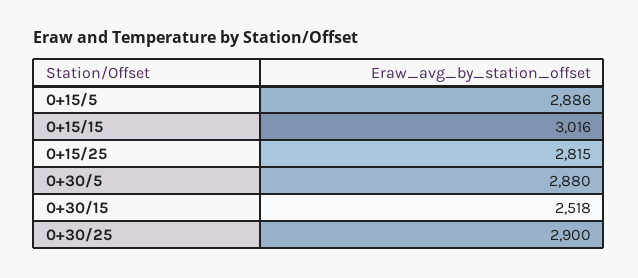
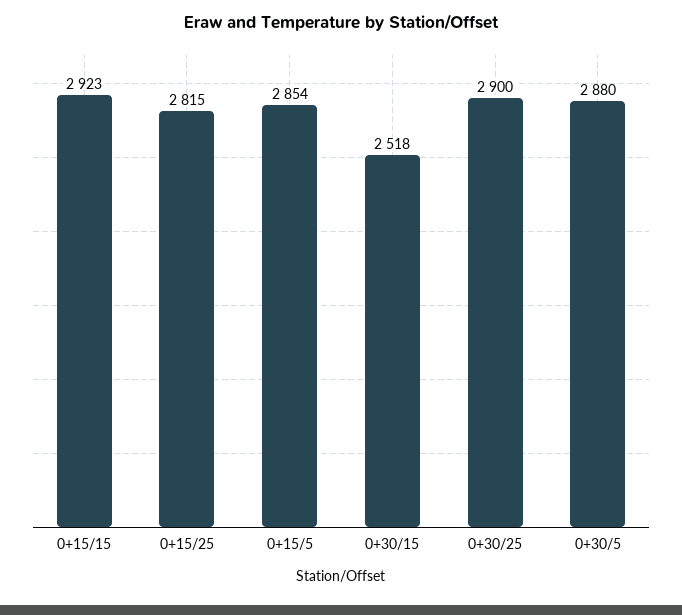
0+15/5: 2886 -> 2854
0+15/15: 3016 -> 2923

